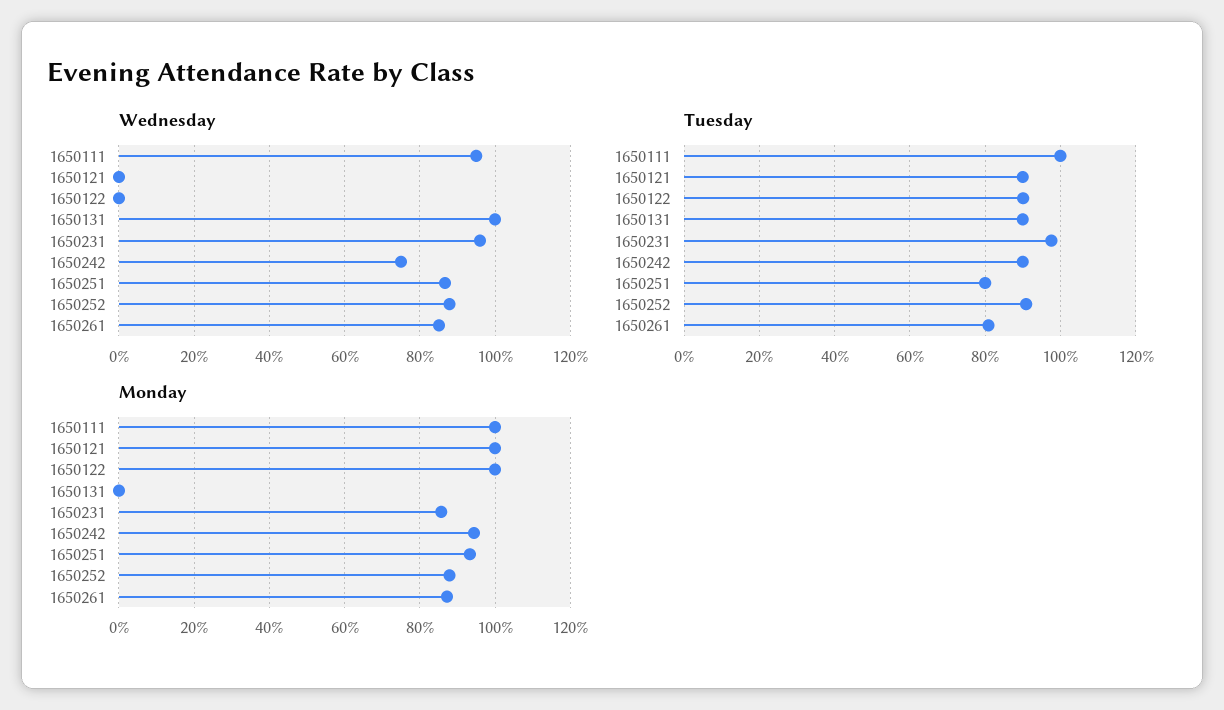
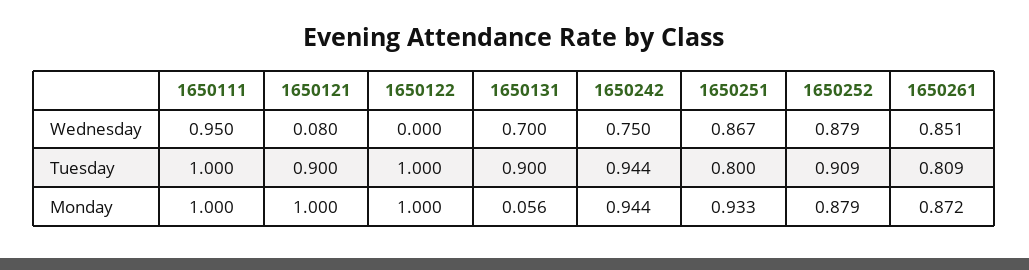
Wednesday, 1650121: 0 -> 0.08
Wednesday, 1650131: 1 -> 0.7
Wednesday, 1650231: 0.96 -> none
Tuesday, 1650122: 0.9 -> 1
Tuesday, 1650231: 0.98 -> none
Tuesday, 1650242: 0.9 -> 0.944
Monday, 1650131: 0 -> 0.056
Monday, 1650231: 0.86 -> none

